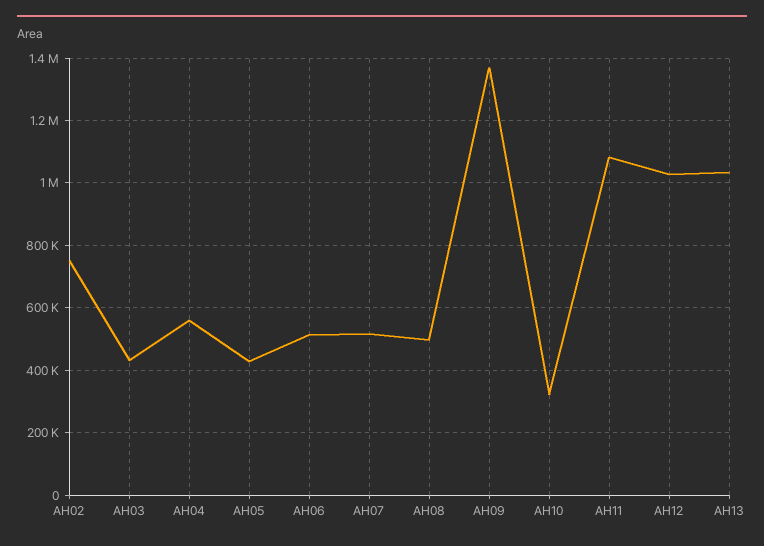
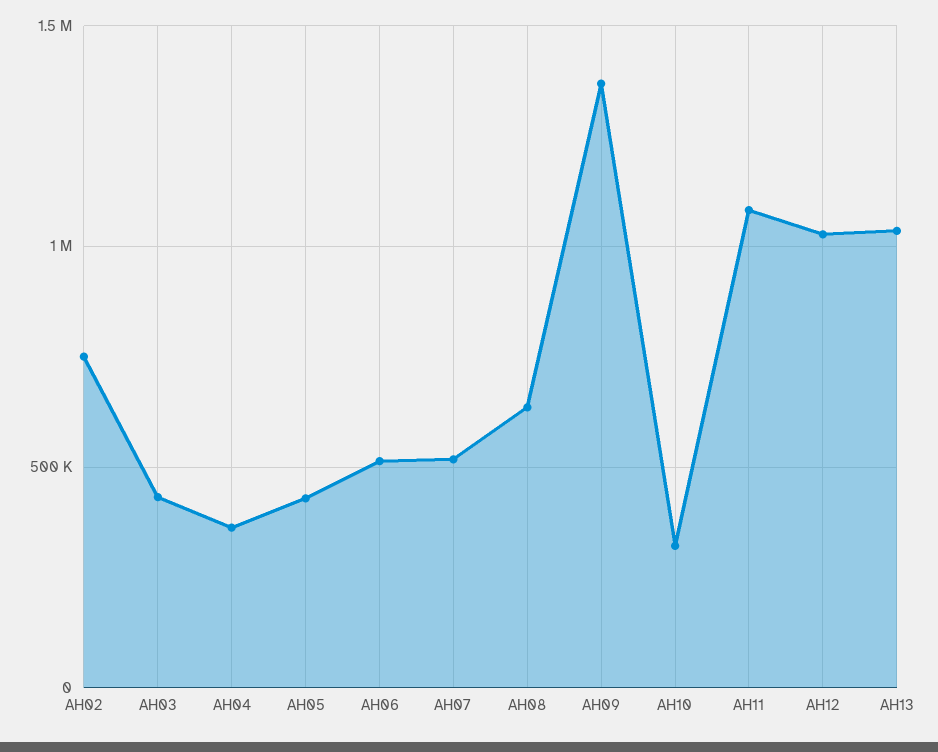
AH04: 560000 -> 350000
AH08: 500000 -> 650000

